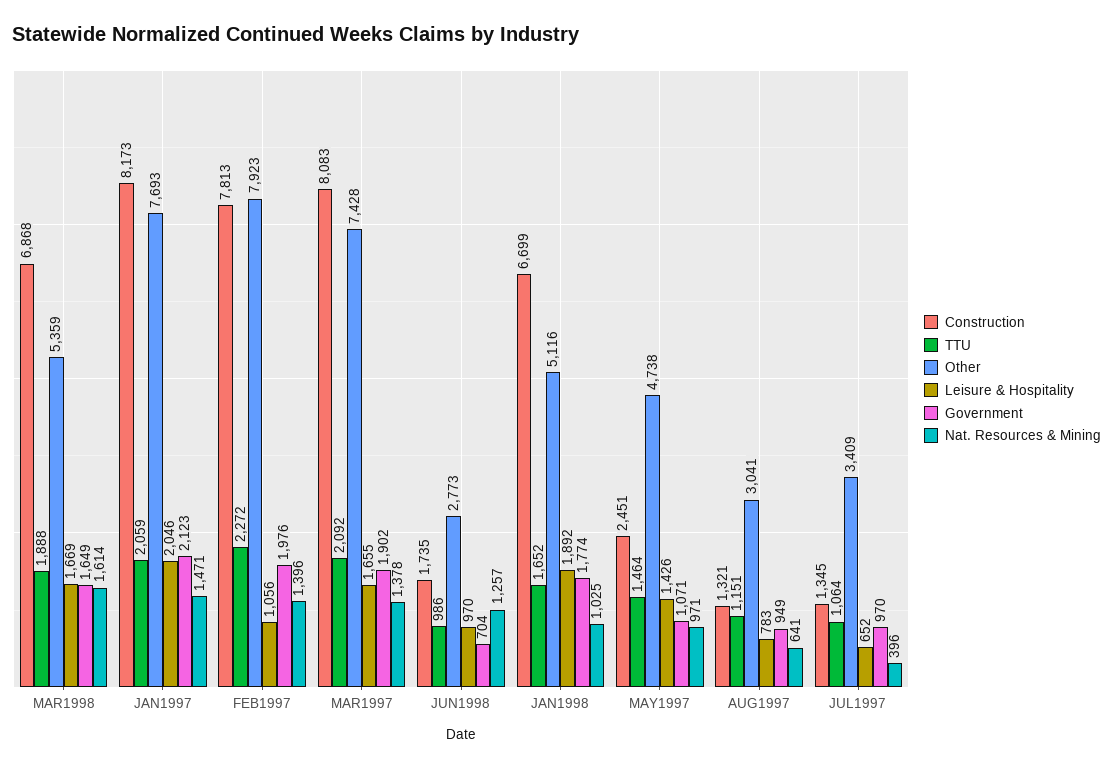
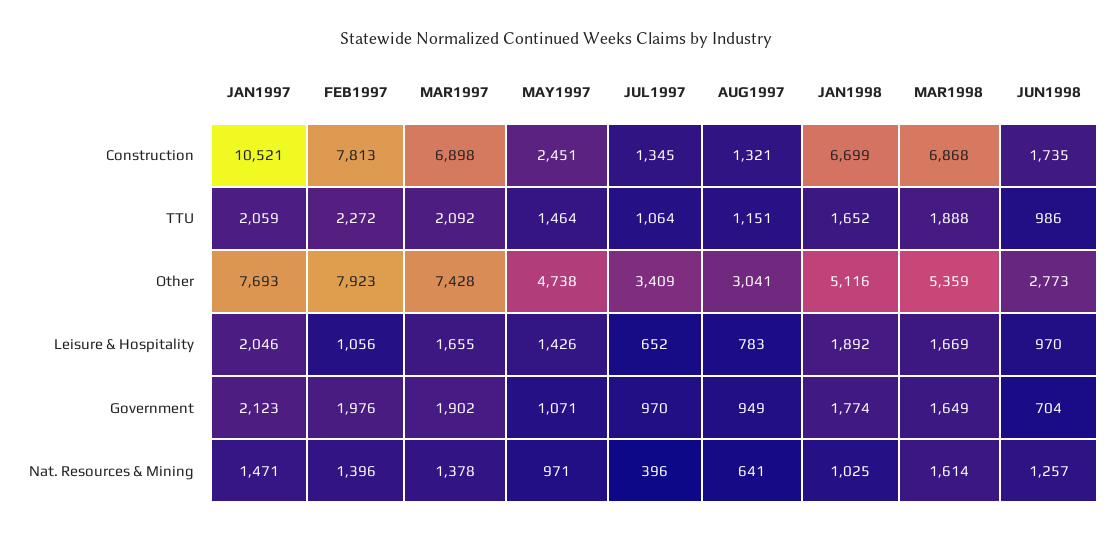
Construction, JAN1997: 8173 -> 10521
Construction, MAR1997: 8083 -> 6898

